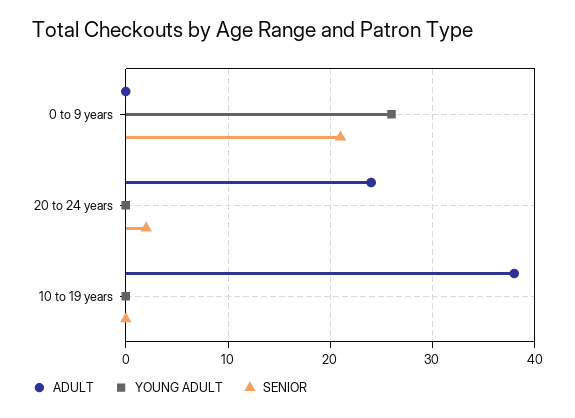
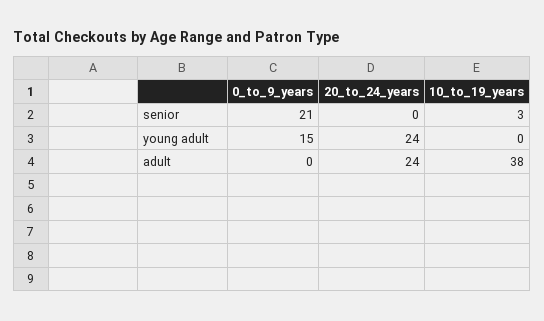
YOUNG ADULT, 0 to 9 years: 26 -> 15
YOUNG ADULT, 20 to 24 years: 0 -> 24
SENIOR, 20 to 24 years: 2 -> 0
SENIOR, 10 to 19 years: 0 -> 3

